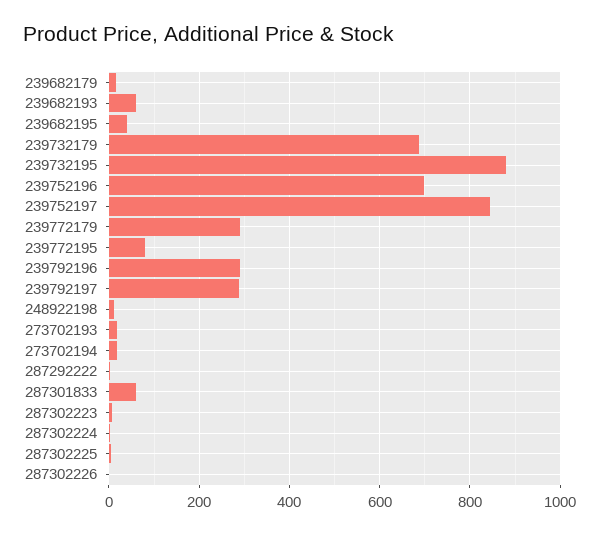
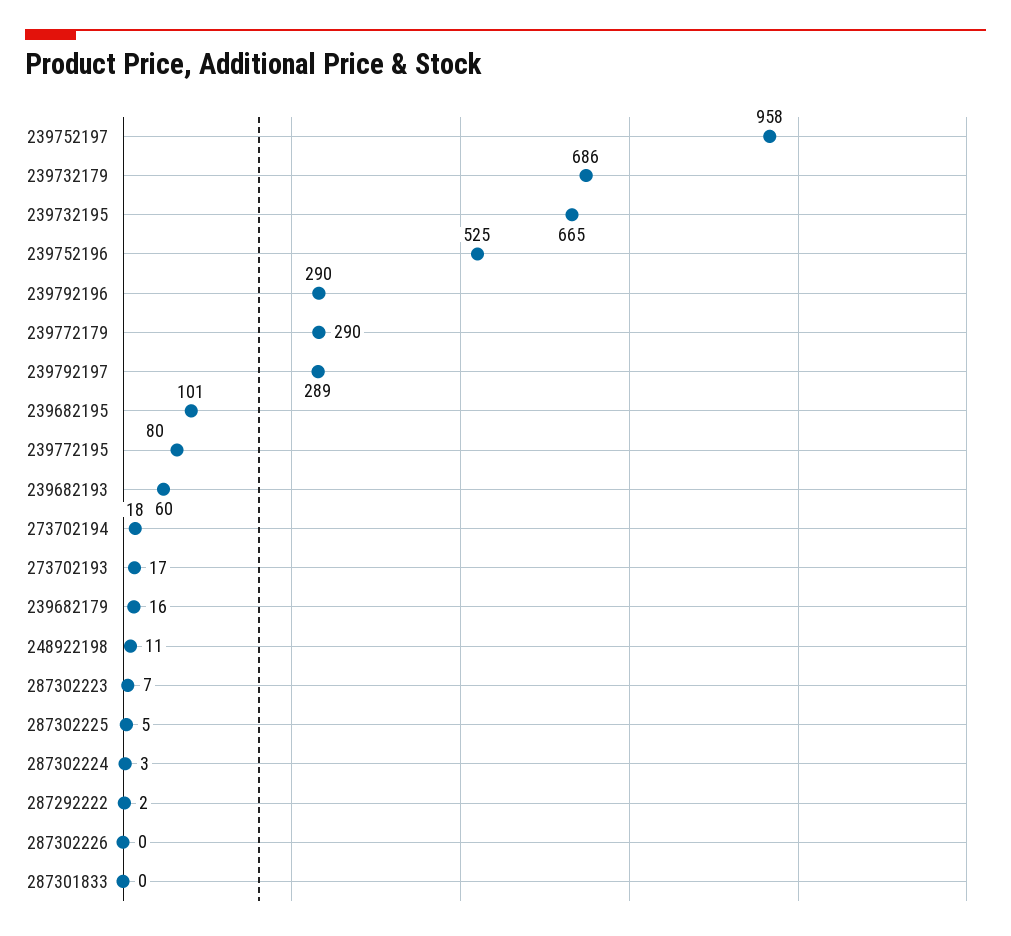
239682195: 40 -> 101
239732195: 880 -> 665
239752196: 700 -> 525
239752197: 840 -> 958
287301833: 60 -> 0

